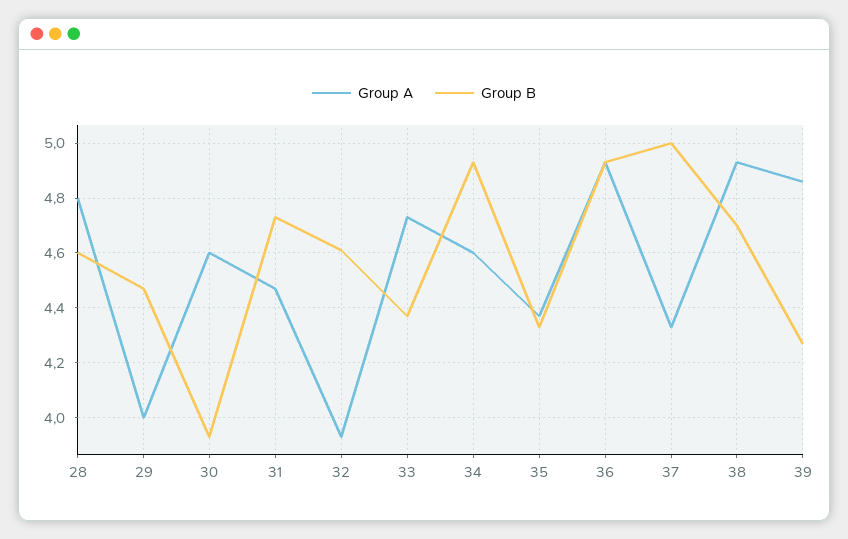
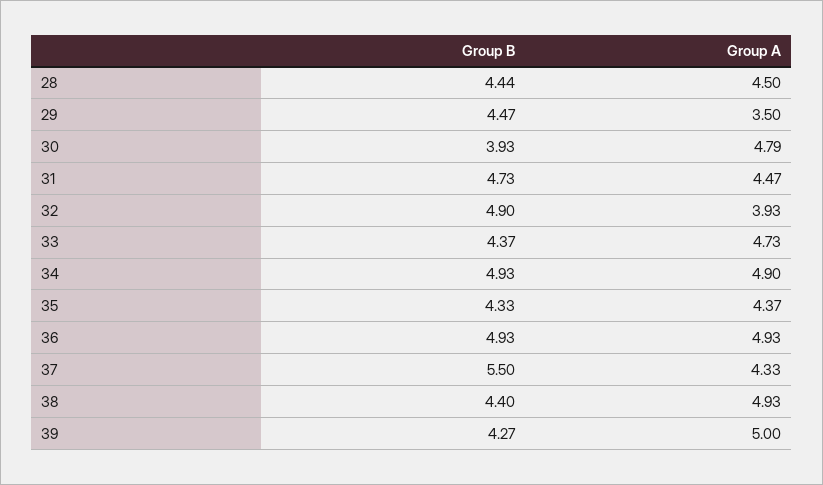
Group A, 28: 4.8 -> 4.5
Group B, 28: 4.6 -> 4.44
Group A, 29: 4 -> 3.5
Group A, 30: 4.6 -> 4.79
Group B, 32: 4.6 -> 4.9
Group A, 34: 4.6 -> 4.9
Group B, 37: 5 -> 5.5
Group B, 38: 4.7 -> 4.4
Group A, 39: 4.85 -> 5

